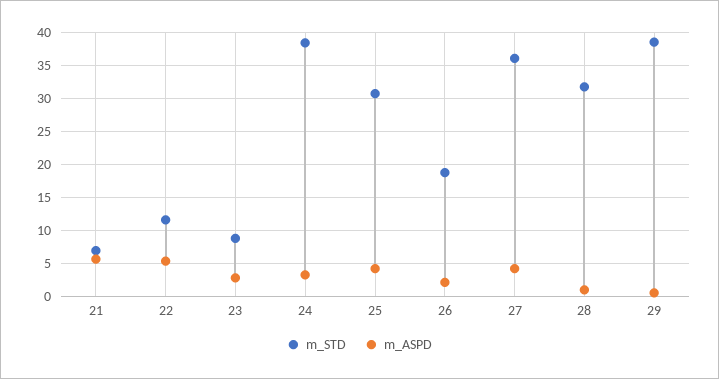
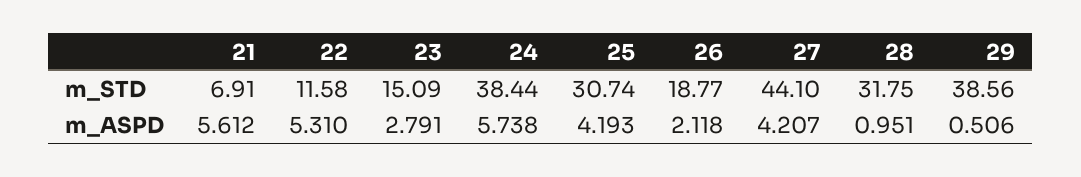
m_STD, 23: 9 -> 15.09
m_ASPD, 24: 3 -> 5.738
m_STD, 27: 36 -> 44.1

